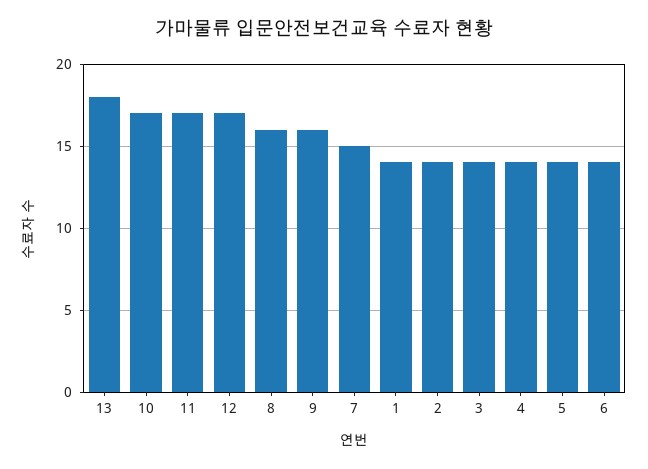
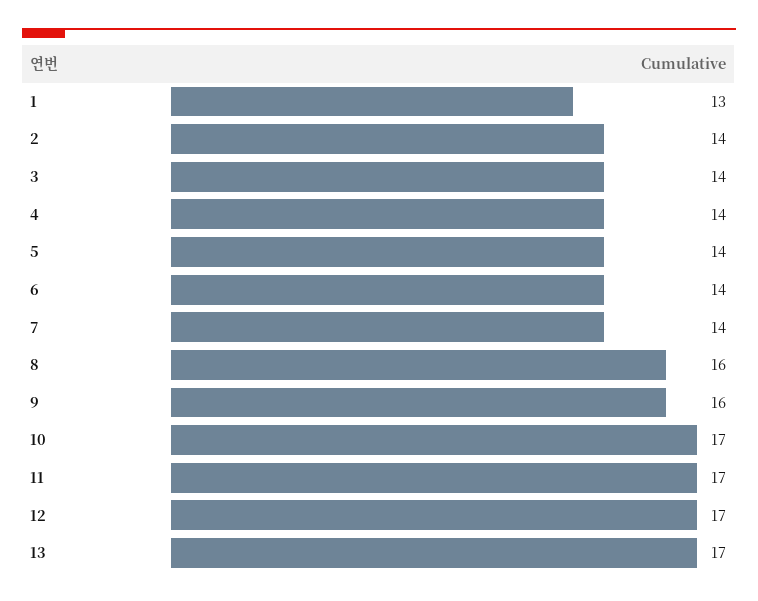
13: 18 -> 17
7: 15 -> 14
1: 14 -> 13

